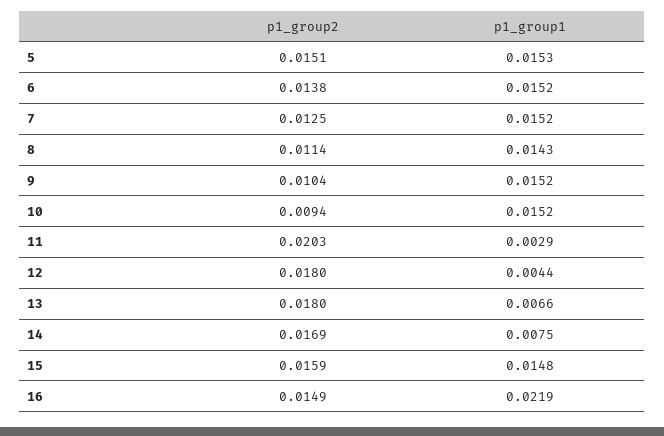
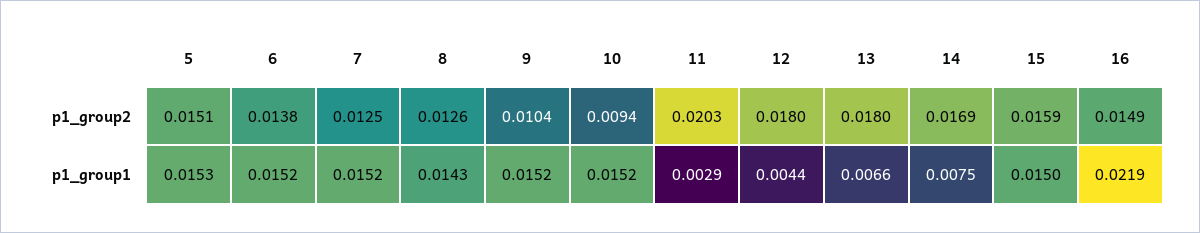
p1_group2, 8: 0.0114 -> 0.0126
p1_group1, 15: 0.0148 -> 0.015

